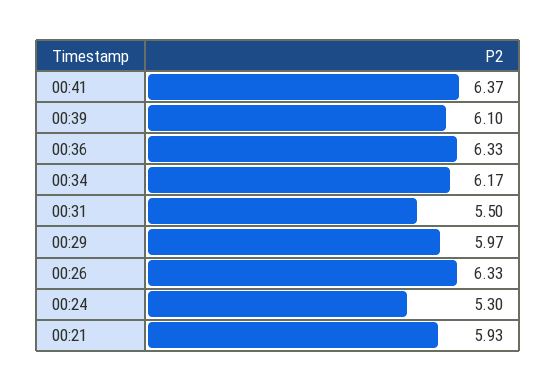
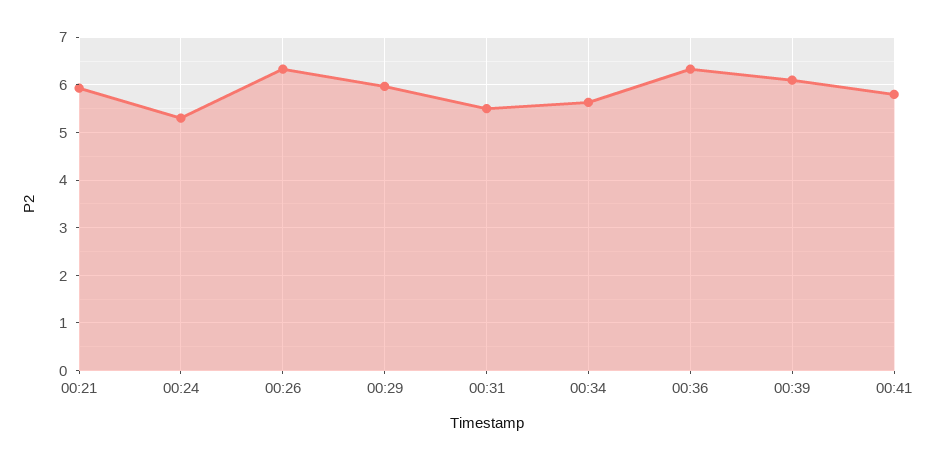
00:41: 6.37 -> 5.8
00:34: 6.17 -> 5.6

